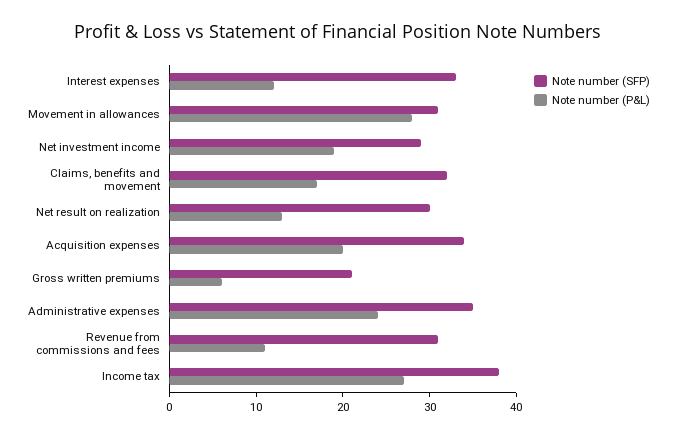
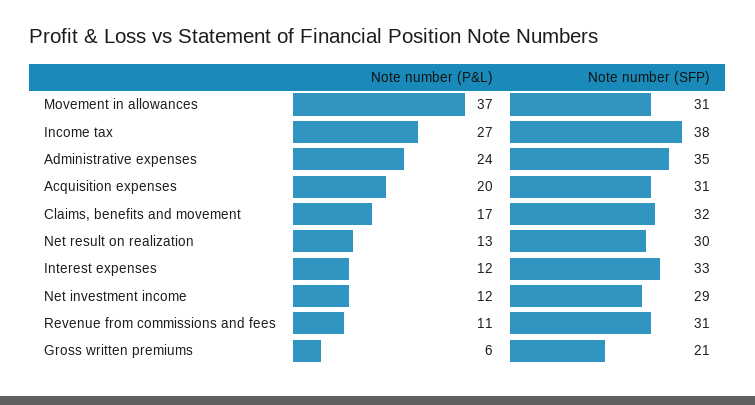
Note number (P&L), Movement in allowances: 28 -> 37
Note number (P&L), Net investment income: 19 -> 12
Note number (SFP), Acquisition expenses: 34 -> 31

